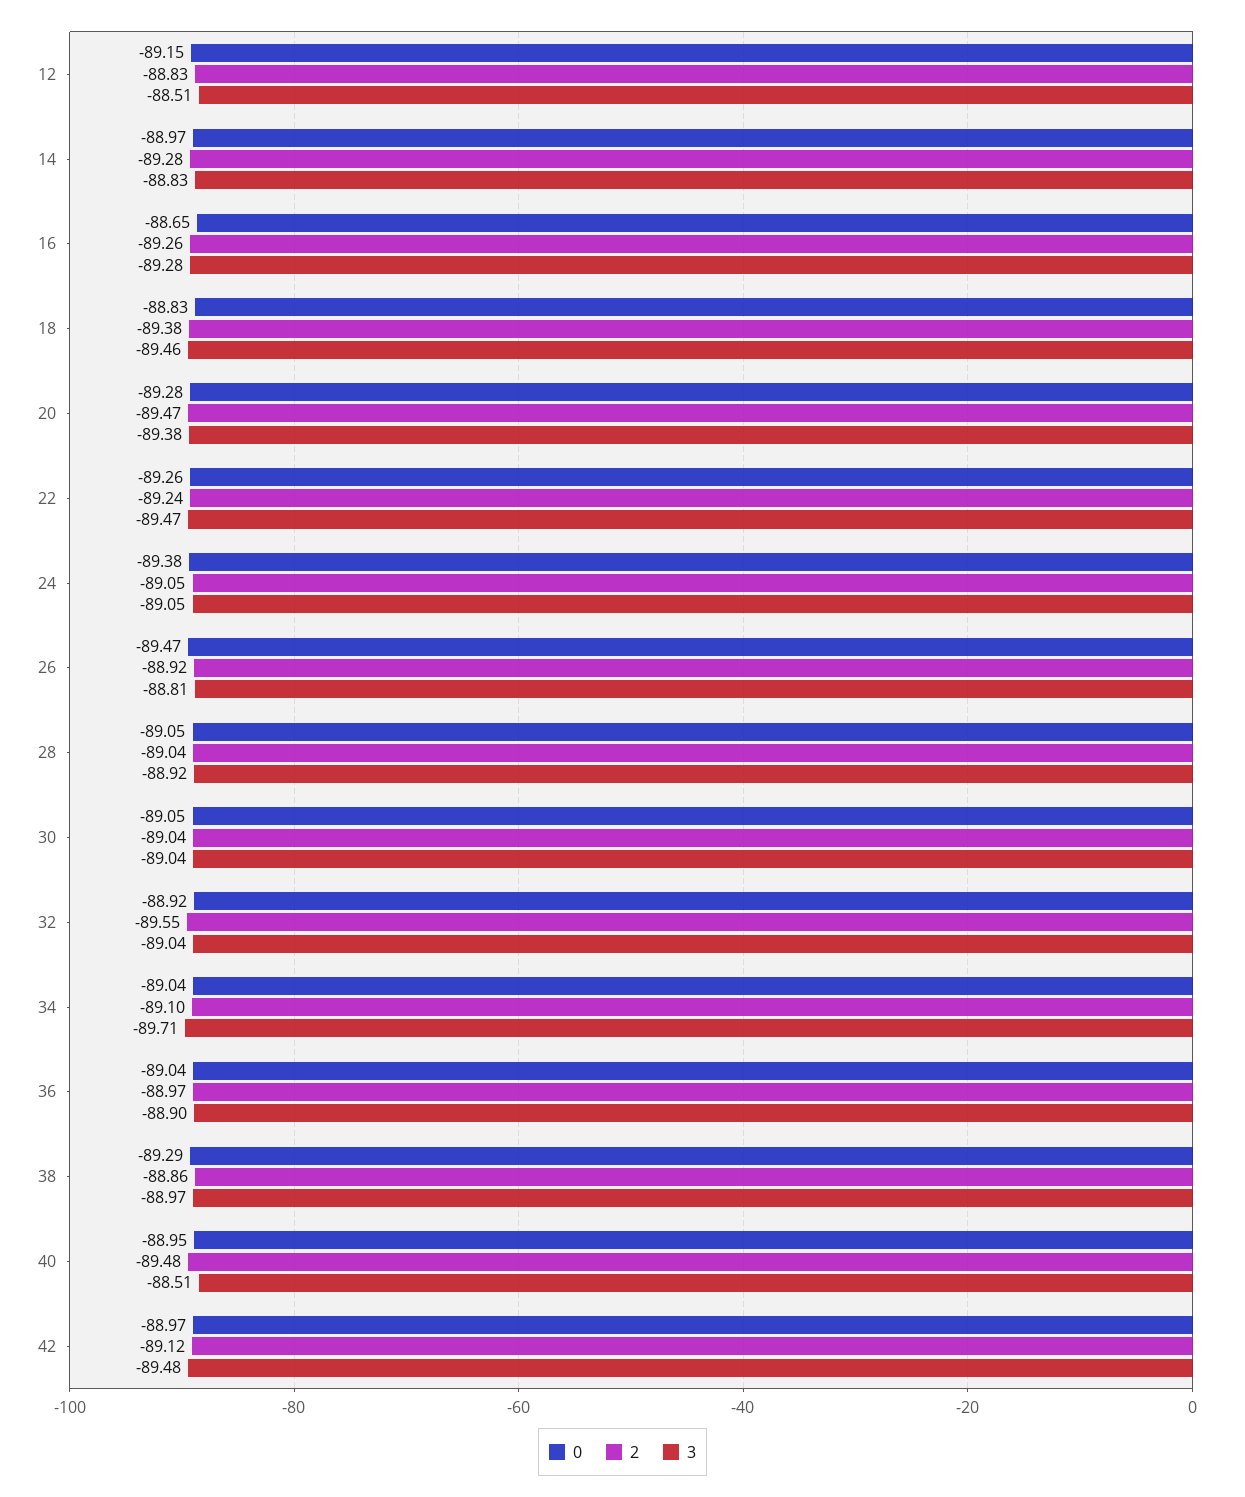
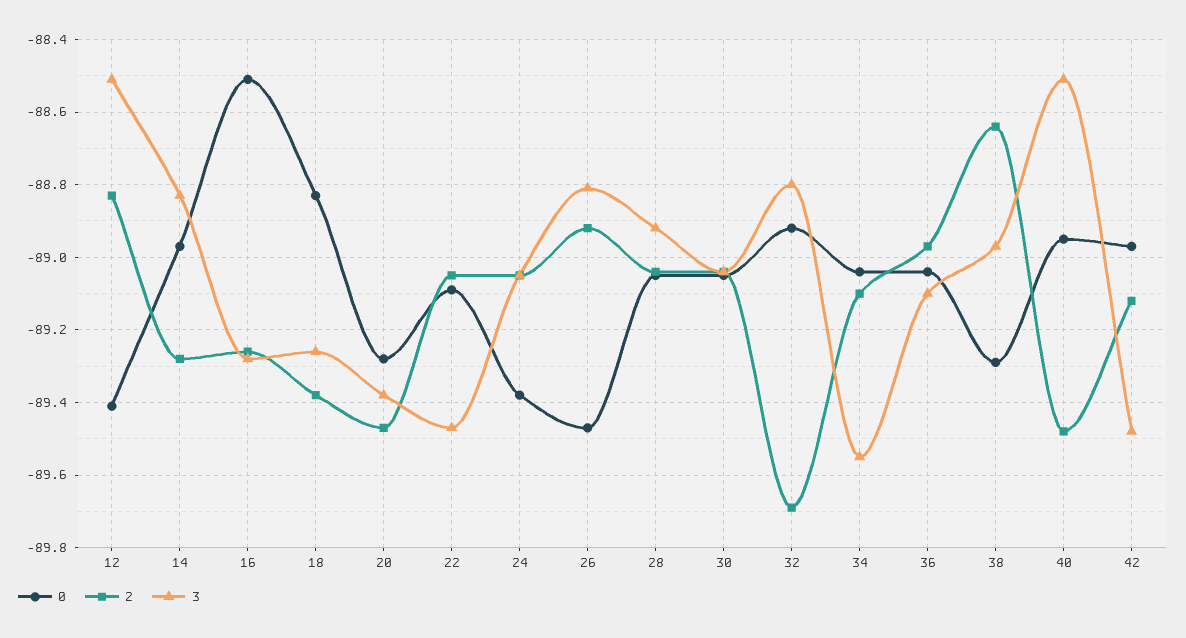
0, 12: -89.15 -> -89.4
0, 16: -88.65 -> -88.5
3, 18: -89.46 -> -89.25
0, 22: -89.26 -> -89.1
2, 22: -89.24 -> -89.05
2, 32: -89.55 -> -89.7
3, 32: -89.04 -> -88.8
3, 34: -89.71 -> -89.55
3, 36: -88.9 -> -89.1
2, 38: -88.86 -> -88.65

